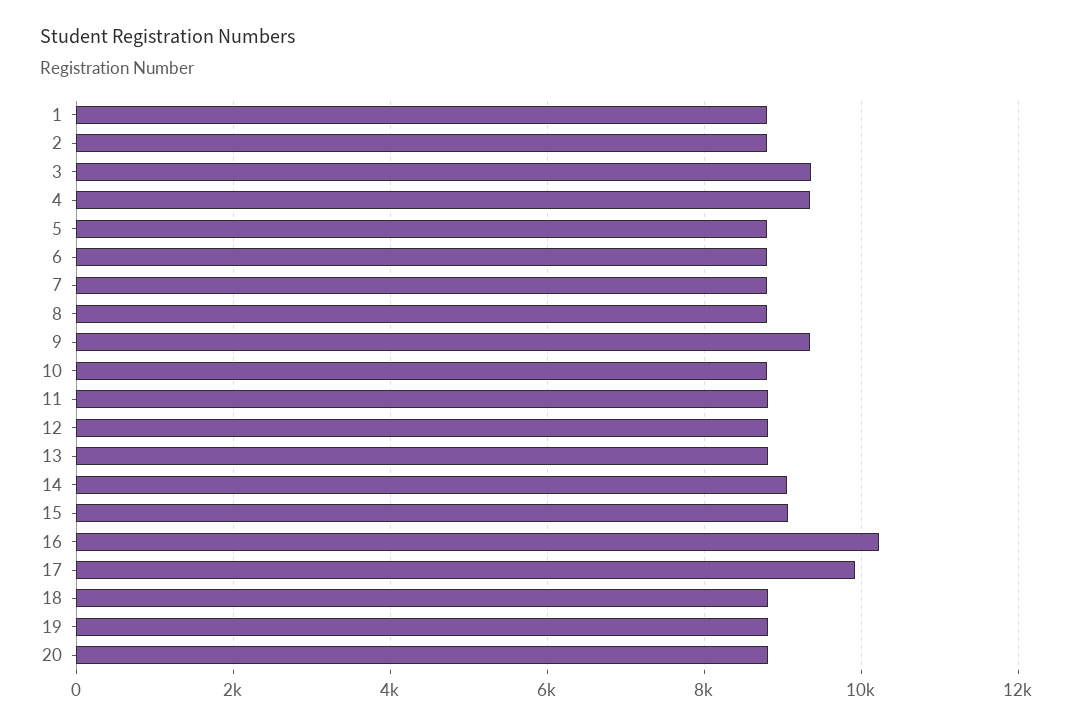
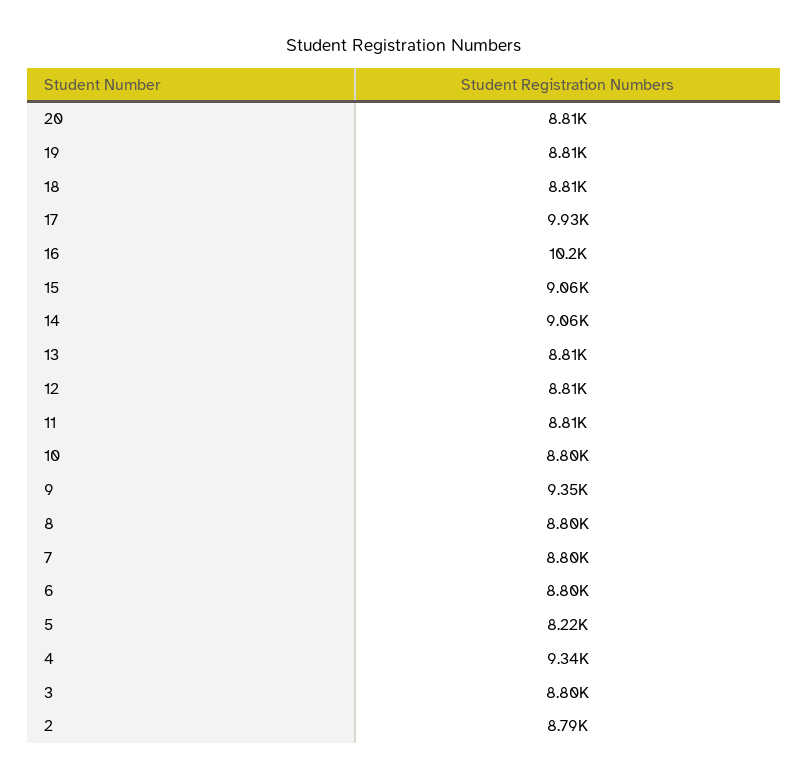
1: 8800 -> none
3: 9400 -> 8800
5: 8800 -> 8220

